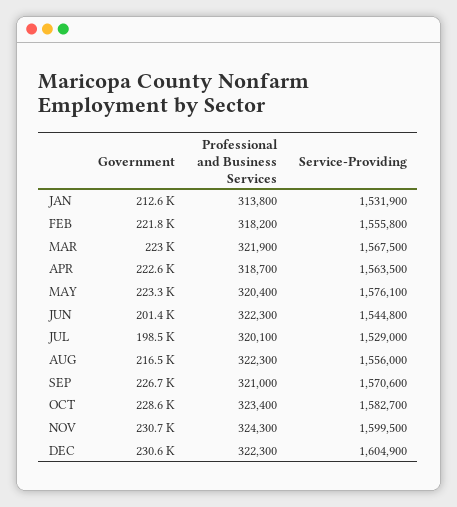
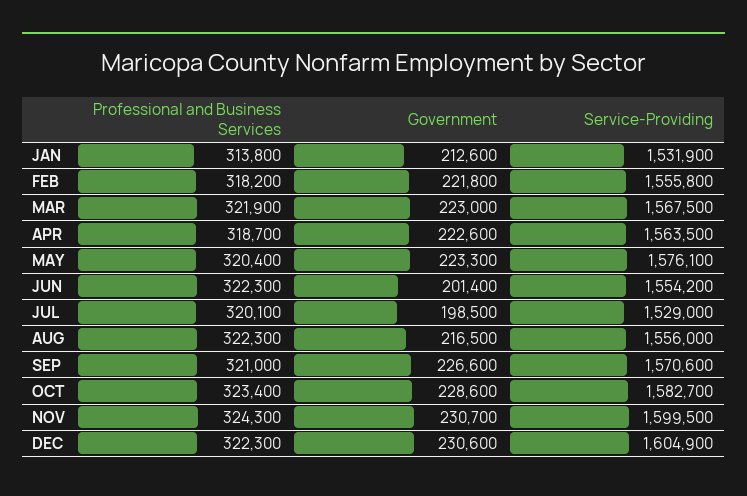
Service-Providing, JUN: 1544800 -> 1554200
Government, SEP: 226700 -> 226600

